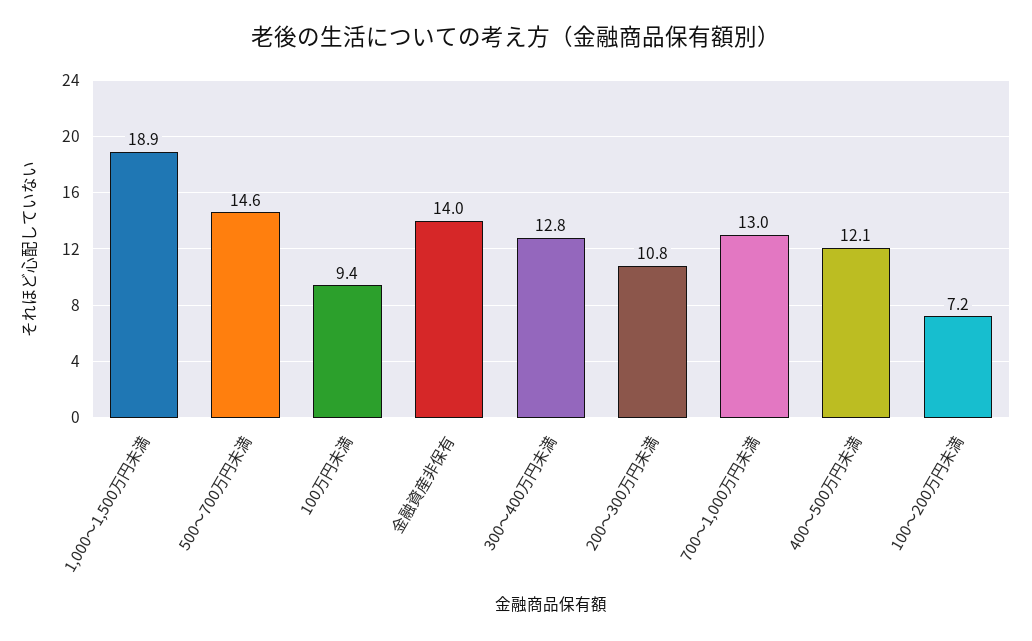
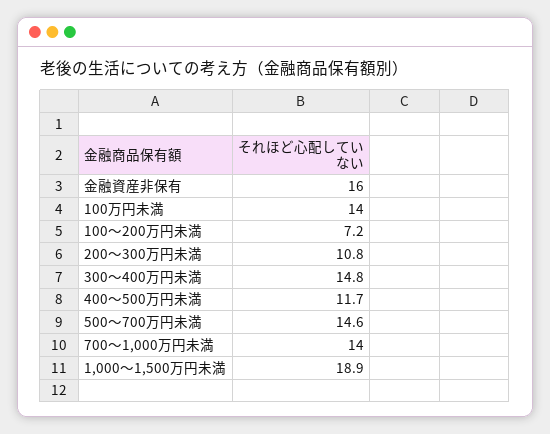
100万円未満: 9.4 -> 14
金融資産非保有: 14 -> 16
300～400万円未満: 12.8 -> 14.8
700～1,000万円未満: 13 -> 14
400～500万円未満: 12.1 -> 11.7

